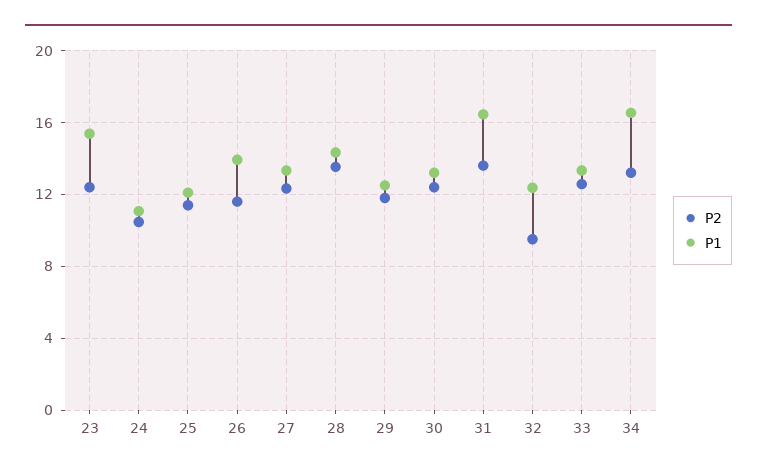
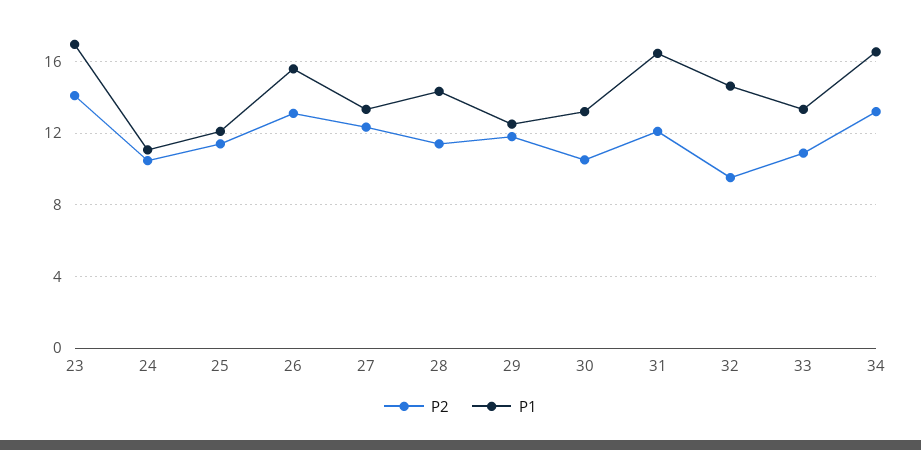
P2, 23: 12.5 -> 14
P1, 23: 15.5 -> 17
P2, 26: 11.5 -> 13
P1, 26: 14 -> 15.5
P2, 28: 13.5 -> 11.5
P2, 30: 12.5 -> 10.5
P2, 31: 13.5 -> 12
P1, 32: 12.5 -> 14.5
P2, 33: 12.5 -> 11

